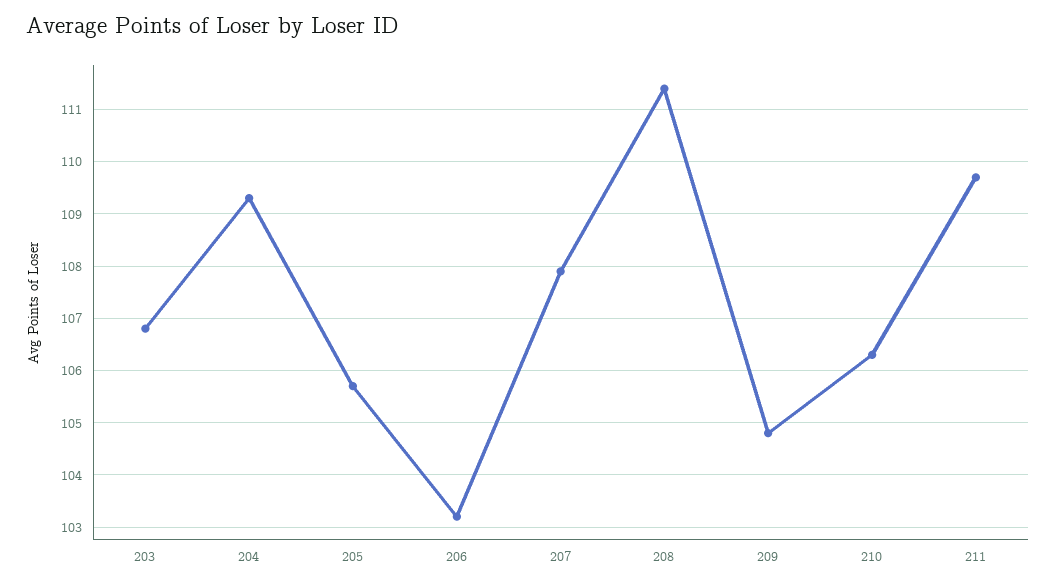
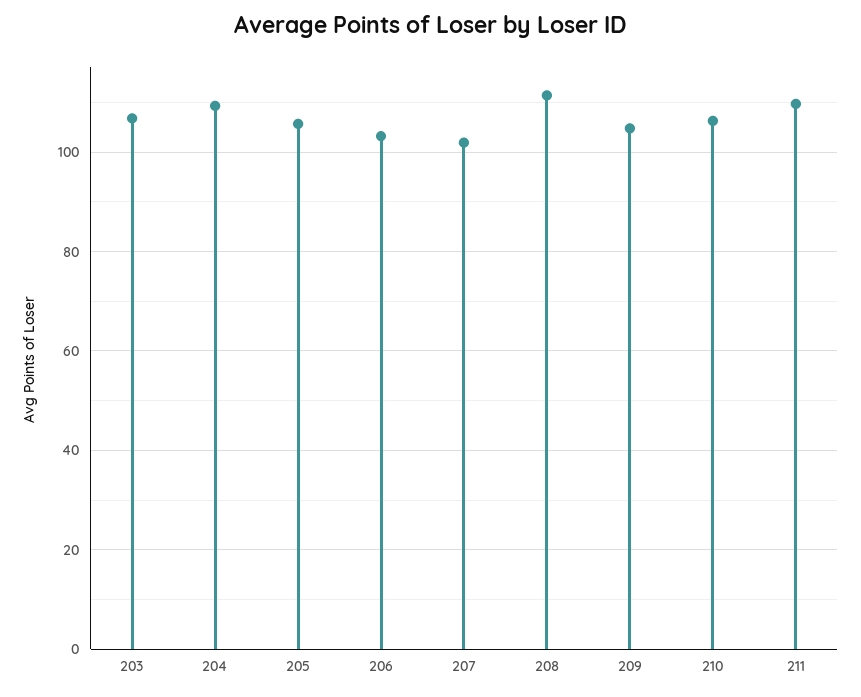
207: 108 -> 102

